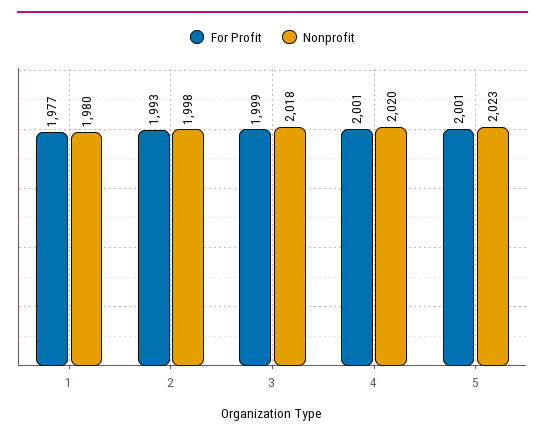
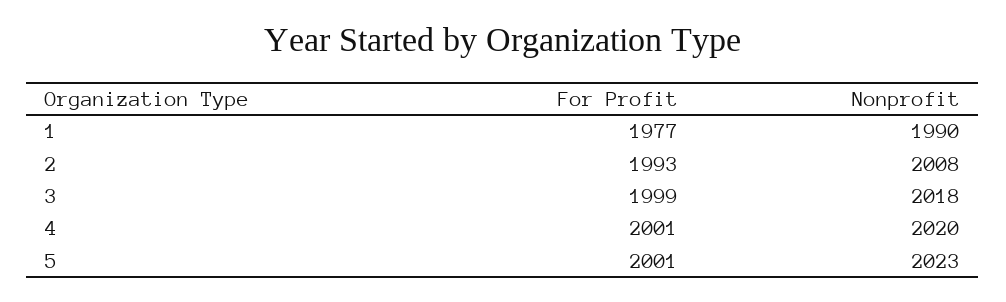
Nonprofit, 1: 1980 -> 1990
Nonprofit, 2: 1998 -> 2008

